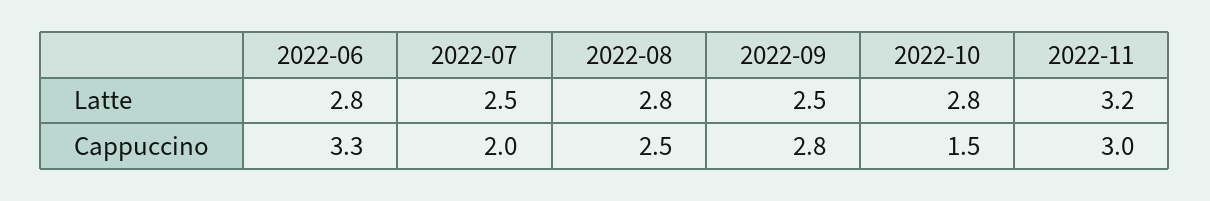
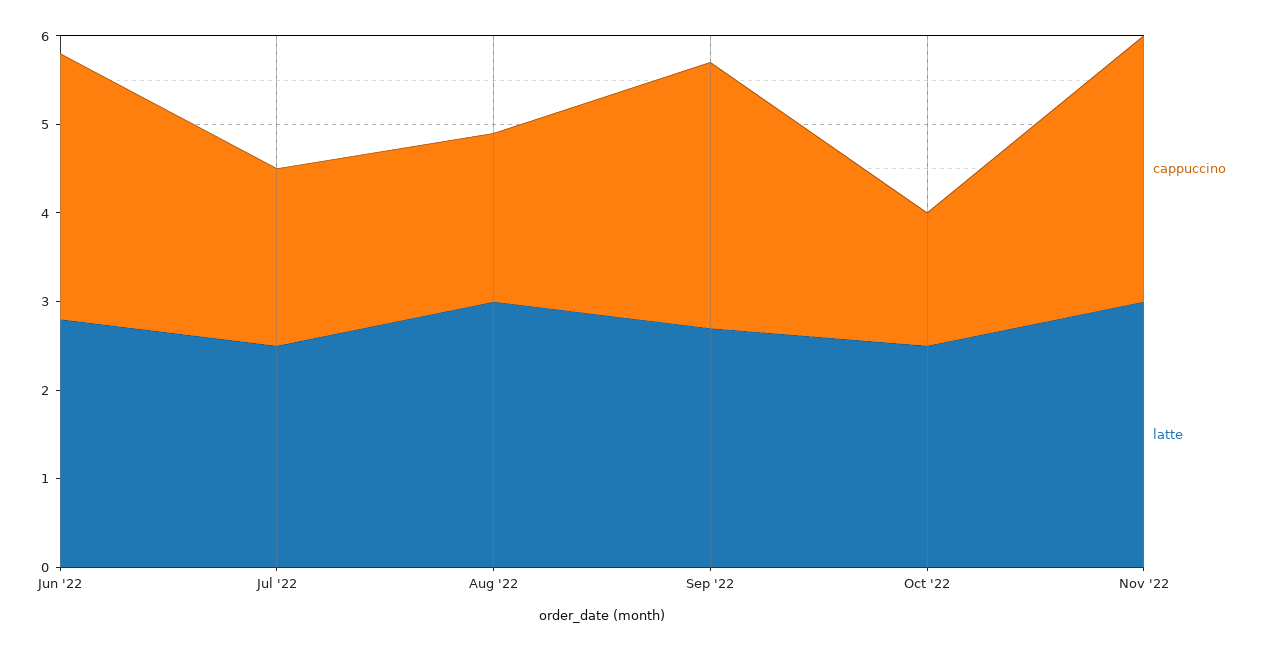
Latte, 2022-08: 2.8 -> 3
Latte, 2022-09: 2.5 -> 2.7
Latte, 2022-10: 2.8 -> 2.5
Latte, 2022-11: 3.2 -> 3
Cappuccino, 2022-06: 3.3 -> 3
Cappuccino, 2022-08: 2.5 -> 1.9
Cappuccino, 2022-09: 2.8 -> 3

